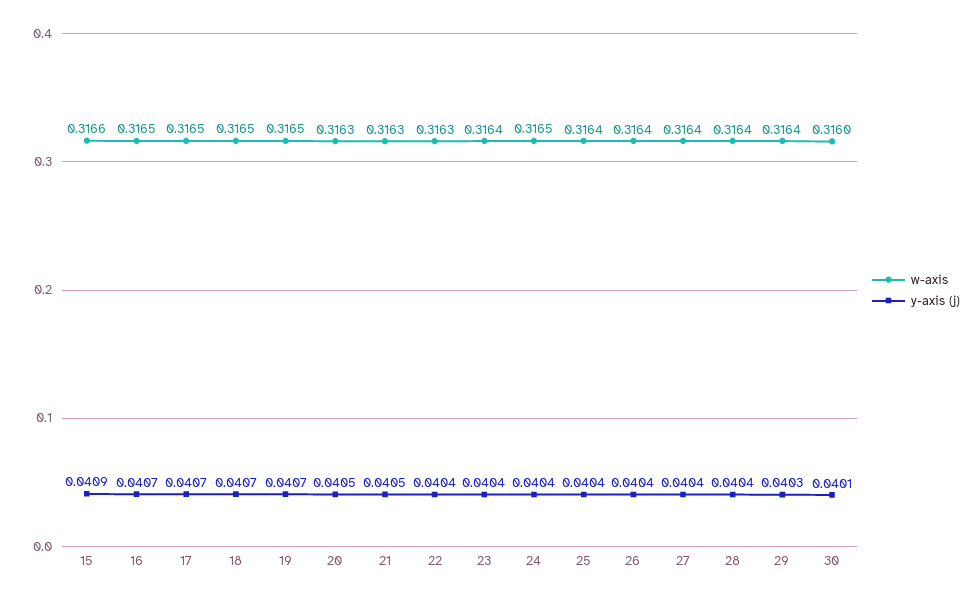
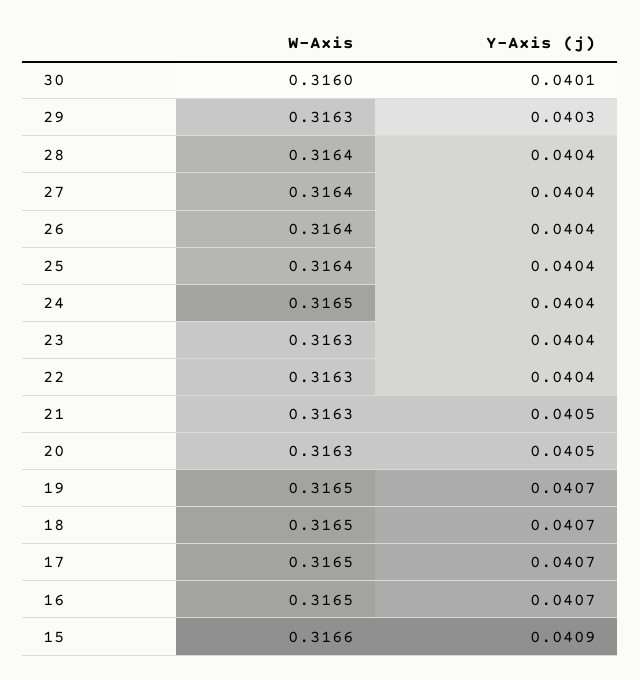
w-axis, 23: 0.3164 -> 0.3163
w-axis, 29: 0.3164 -> 0.3163

